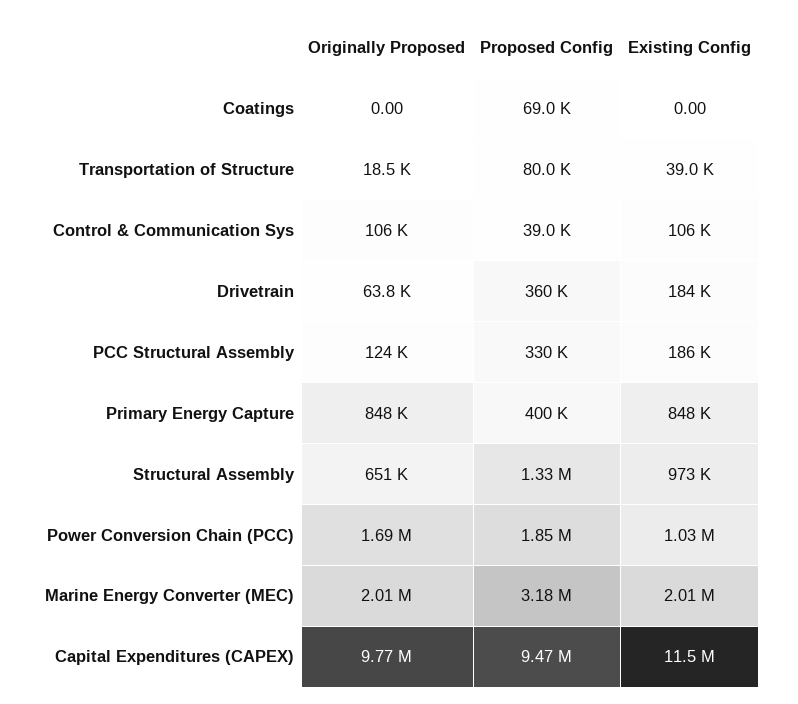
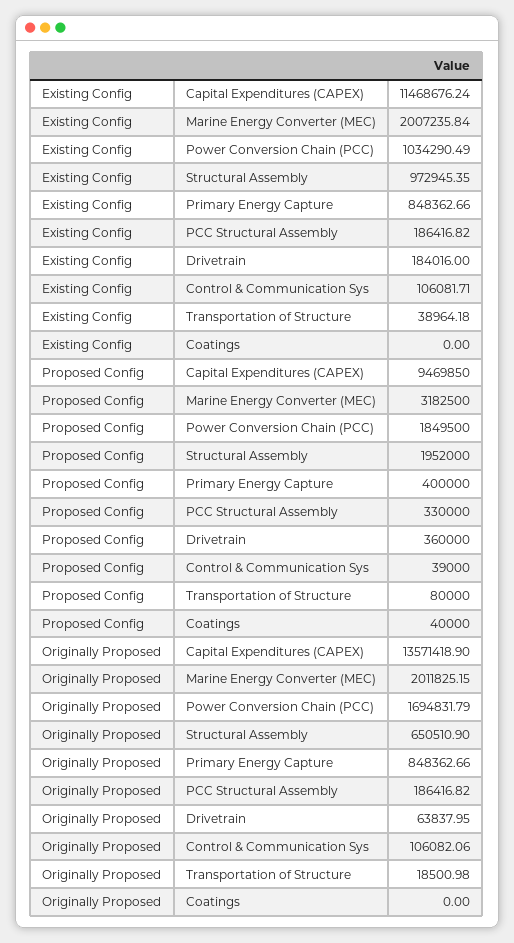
Proposed Config, Coatings: 69000 -> 40000
Originally Proposed, PCC Structural Assembly: 124000 -> 186416.82
Proposed Config, Structural Assembly: 1330000 -> 1952000
Originally Proposed, Capital Expenditures (CAPEX): 9770000 -> 13571418.9

